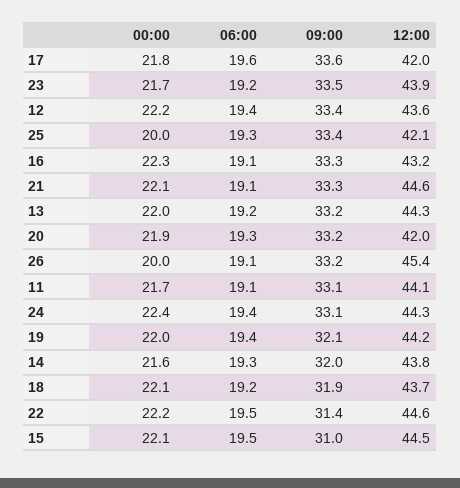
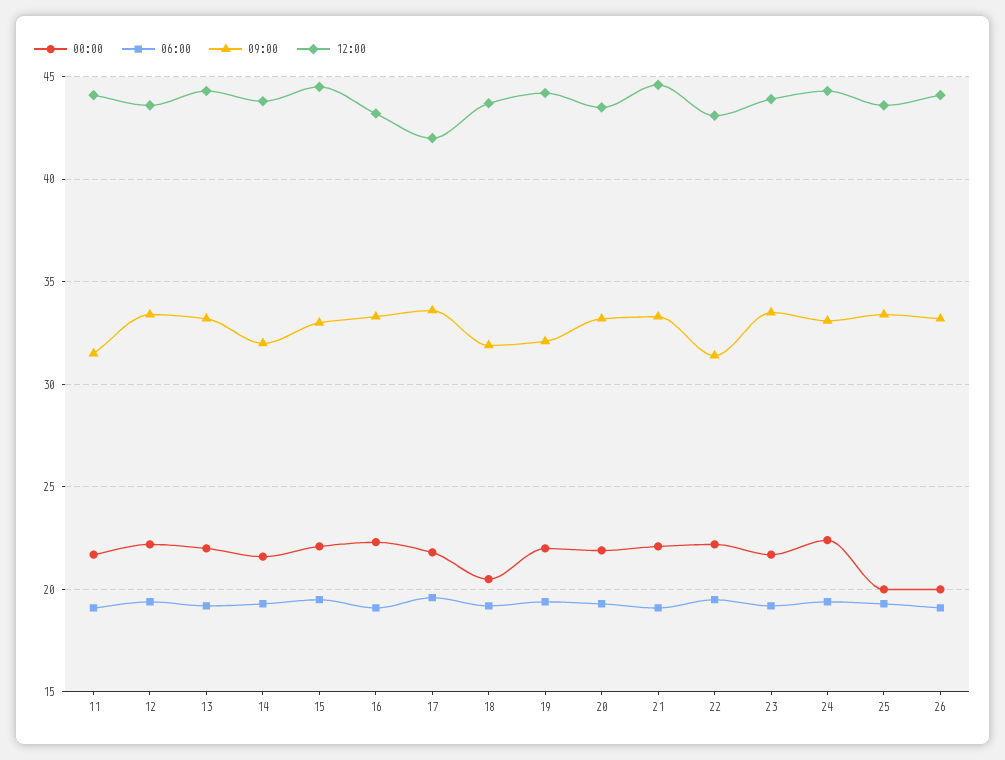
12:00, 25: 42.1 -> 43.5
12:00, 20: 42 -> 43.5
12:00, 26: 45.4 -> 44
09:00, 11: 33.1 -> 31.5
00:00, 18: 22.1 -> 20.5
12:00, 22: 44.6 -> 43
09:00, 15: 31 -> 33

